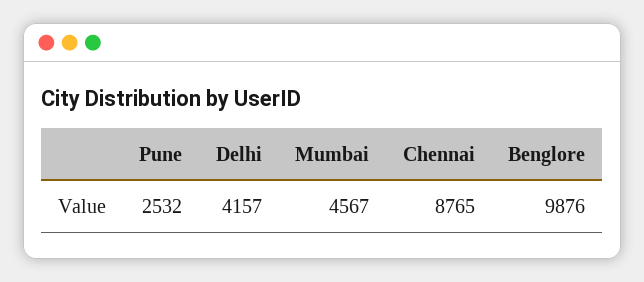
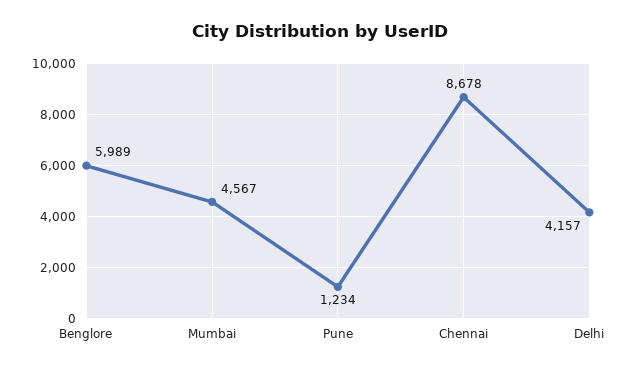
Pune: 2532 -> 1234
Chennai: 8765 -> 8678
Benglore: 9876 -> 5989

